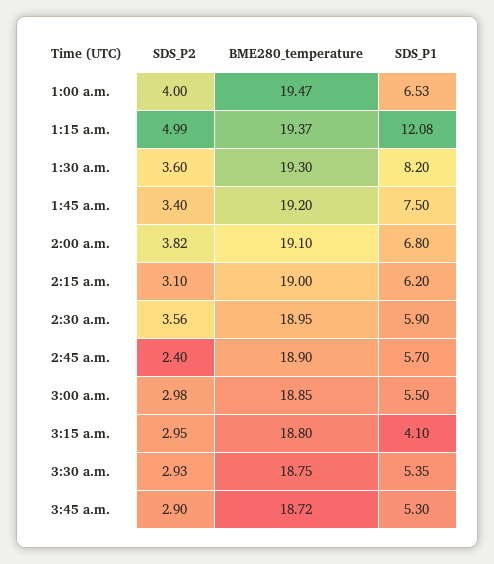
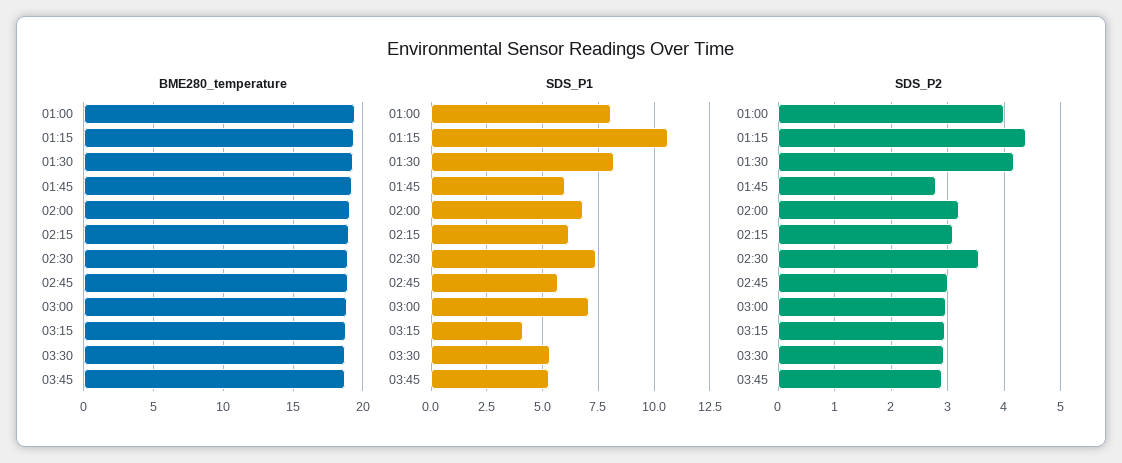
SDS_P1, 1:00 a.m.: 6.53 -> 8
SDS_P2, 1:15 a.m.: 4.99 -> 4.4
SDS_P1, 1:15 a.m.: 12.08 -> 10.5
SDS_P2, 1:30 a.m.: 3.6 -> 4.2
SDS_P2, 1:45 a.m.: 3.4 -> 2.8
SDS_P1, 1:45 a.m.: 7.5 -> 6
SDS_P2, 2:00 a.m.: 3.82 -> 3.2
SDS_P1, 2:30 a.m.: 5.9 -> 7.5
SDS_P2, 2:45 a.m.: 2.4 -> 3
SDS_P1, 3:00 a.m.: 5.5 -> 7

